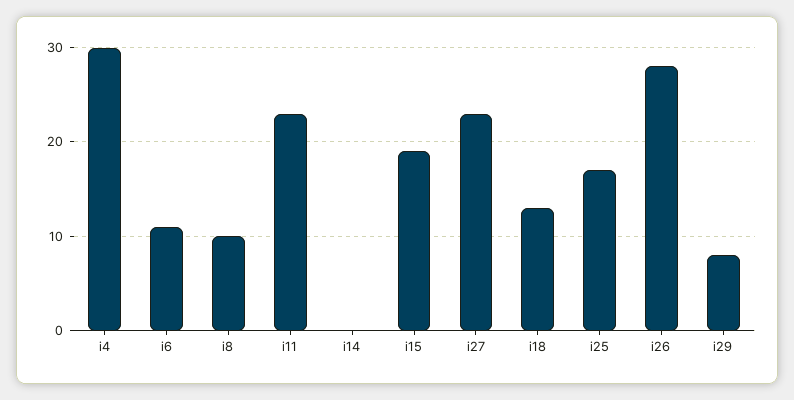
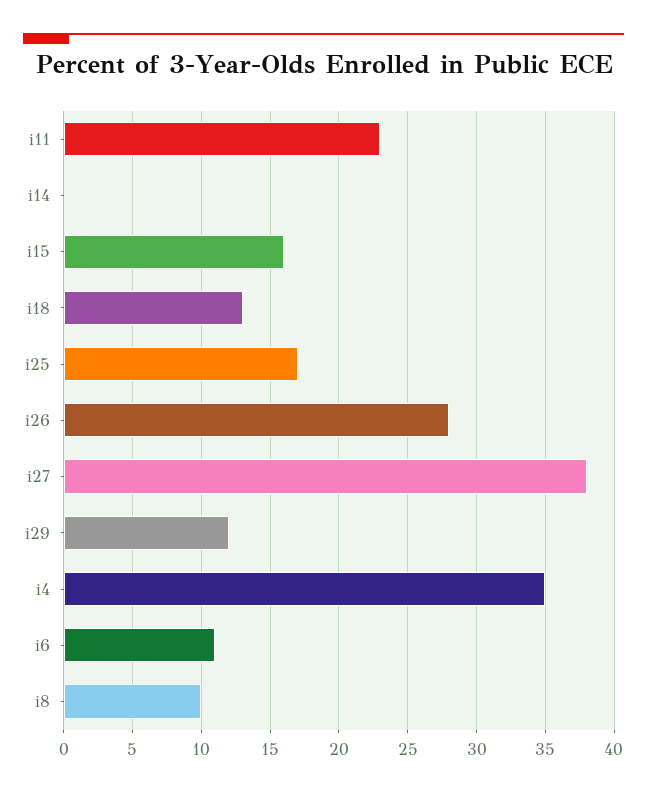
i4: 30 -> 35
i15: 19 -> 16
i27: 23 -> 38
i29: 8 -> 12

